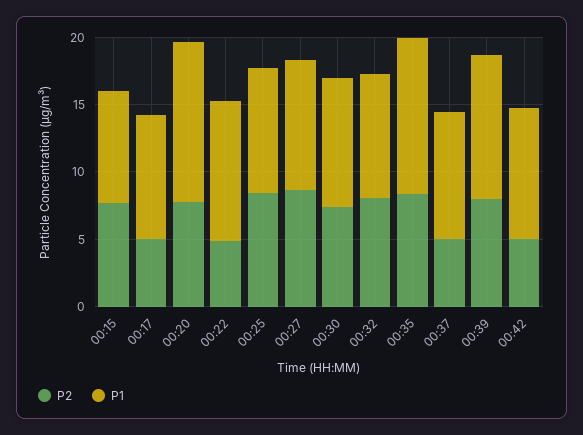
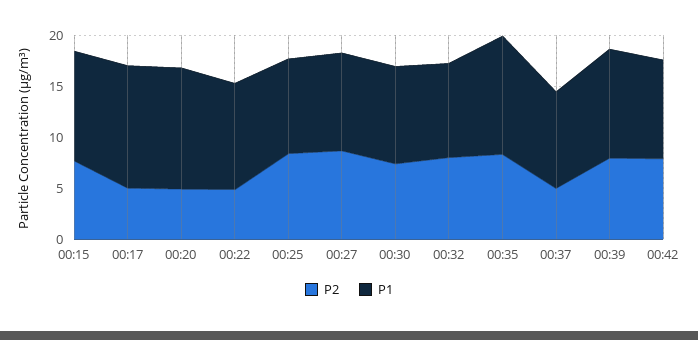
P1, 00:15: 8 -> 11
P1, 00:17: 9 -> 12
P2, 00:20: 8 -> 5
P2, 00:42: 5 -> 8

